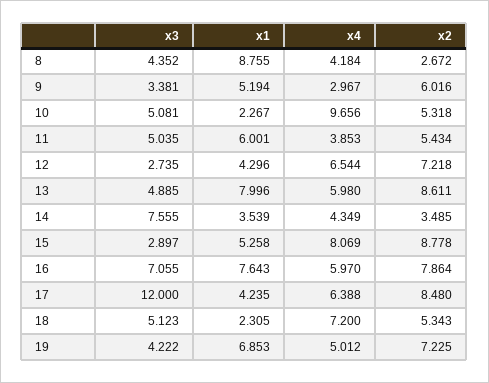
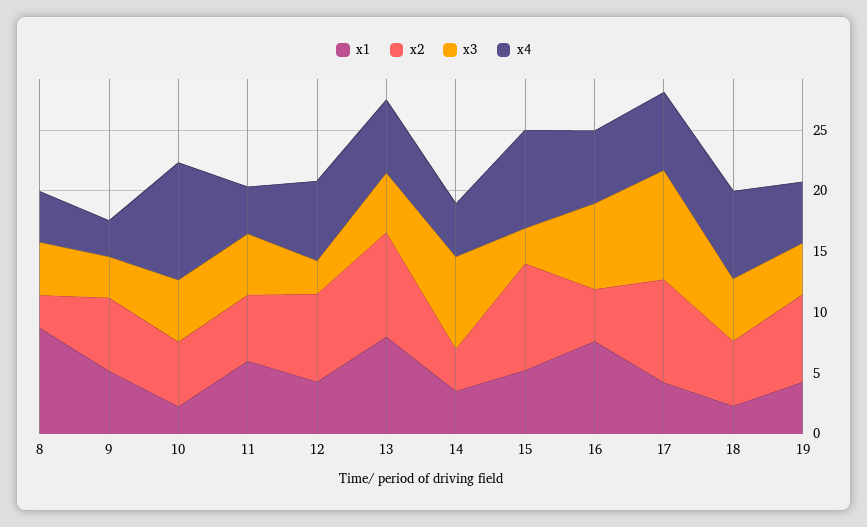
x2, 16: 7.864 -> 4
x3, 17: 12 -> 9
x1, 19: 6.853 -> 4

